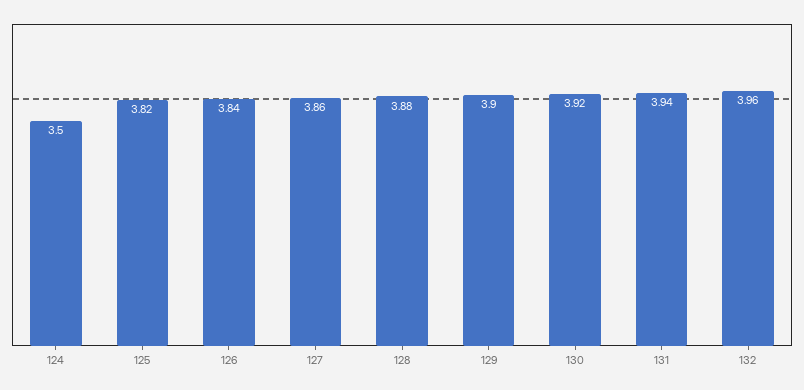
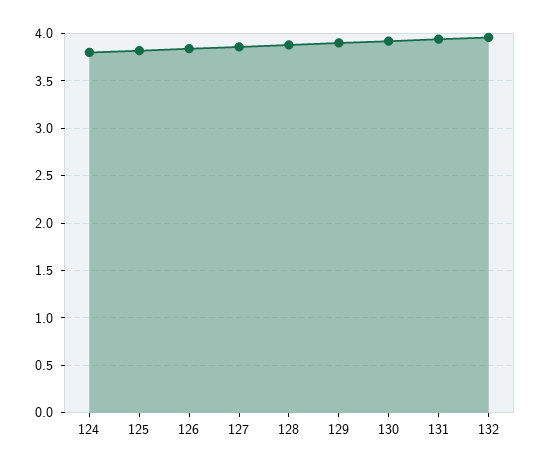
124: 3.5 -> 3.8

